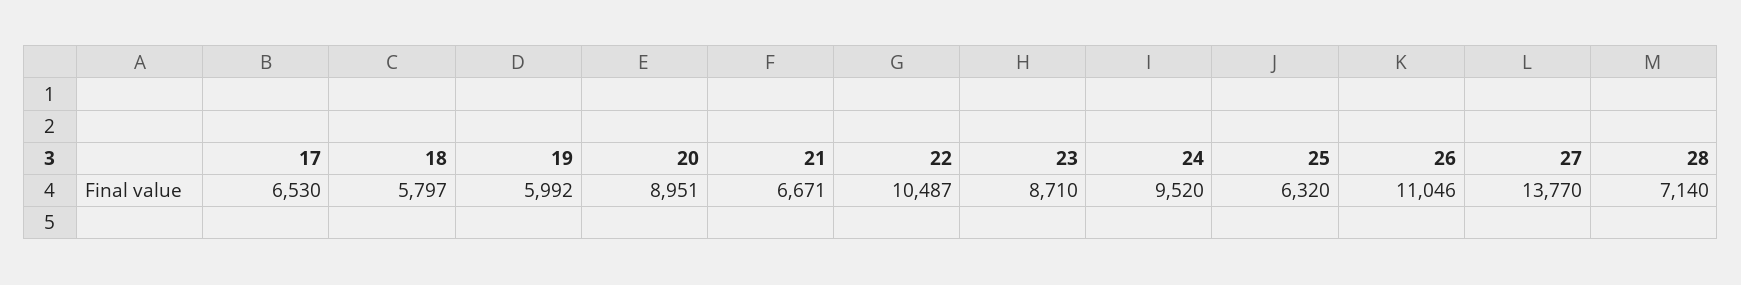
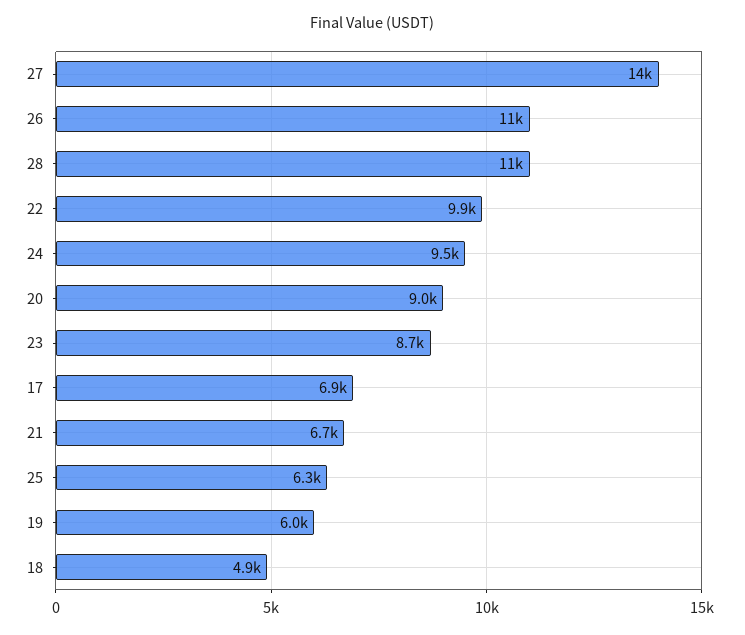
17: 6530 -> 6900
18: 5797 -> 4900
22: 10487 -> 9900
28: 7140 -> 11000

